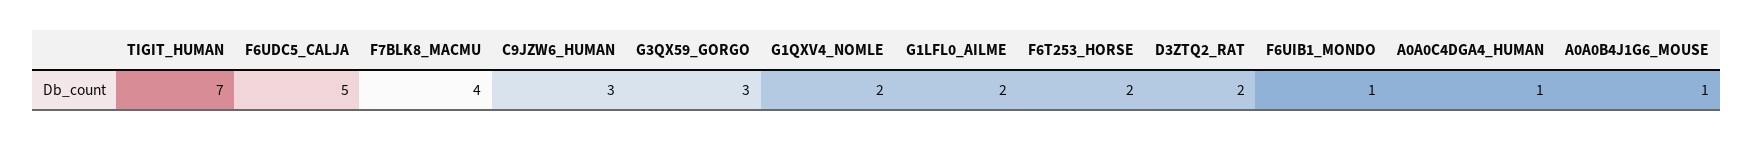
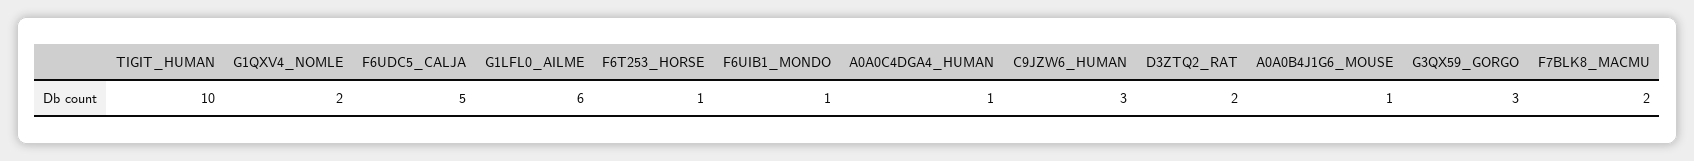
TIGIT_HUMAN: 7 -> 10
F7BLK8_MACMU: 4 -> 2
G1LFL0_AILME: 2 -> 6
F6T253_HORSE: 2 -> 1

